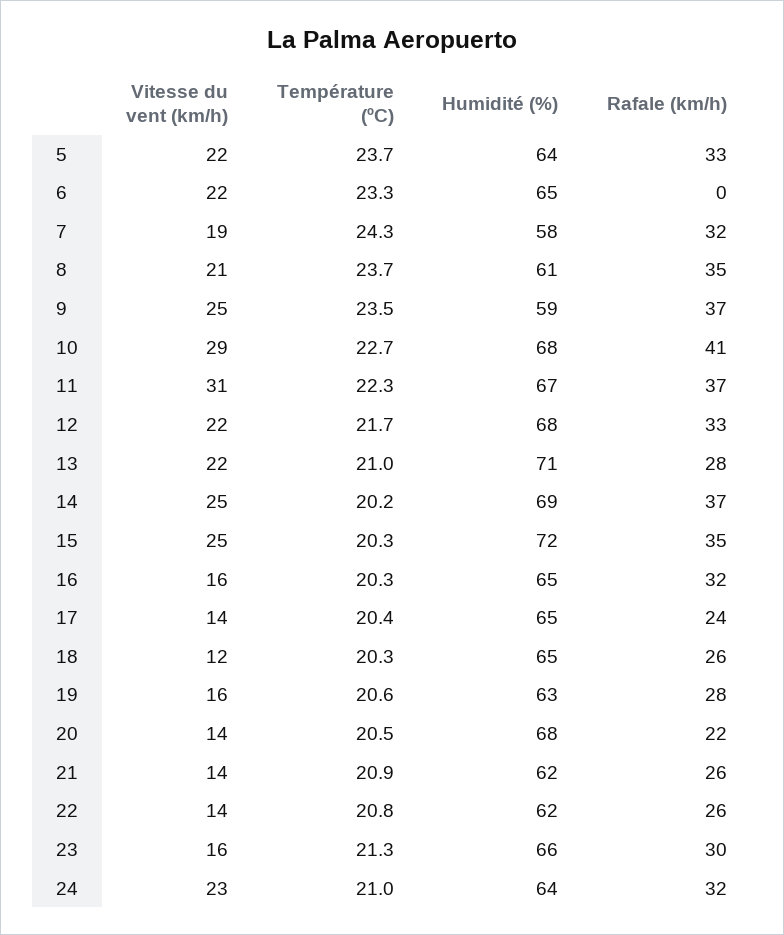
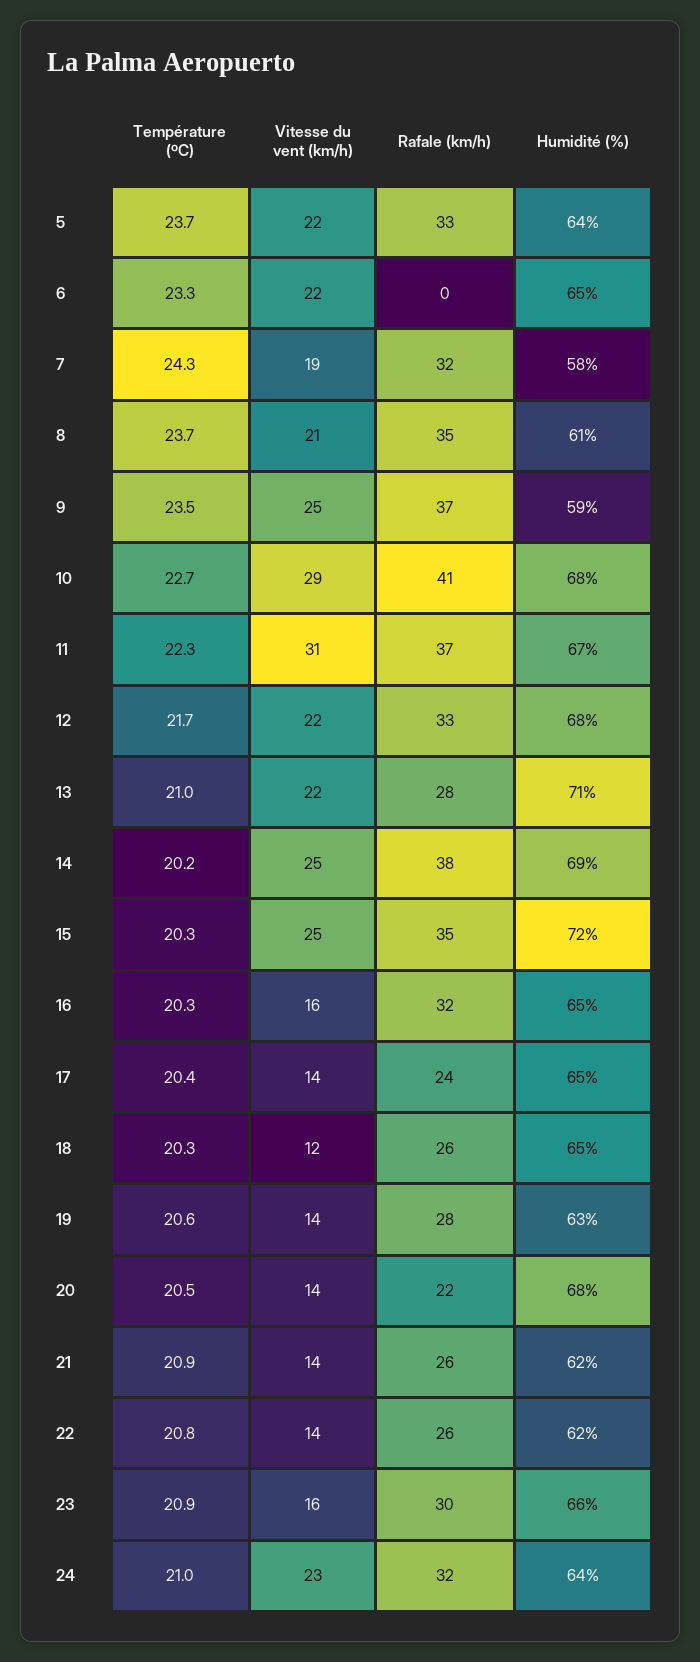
Rafale (km/h), 14: 37 -> 38
Vitesse du vent (km/h), 19: 16 -> 14
Température (ºC), 23: 21.3 -> 20.9

